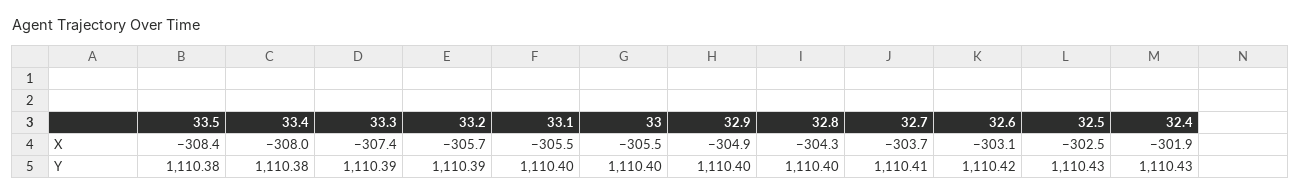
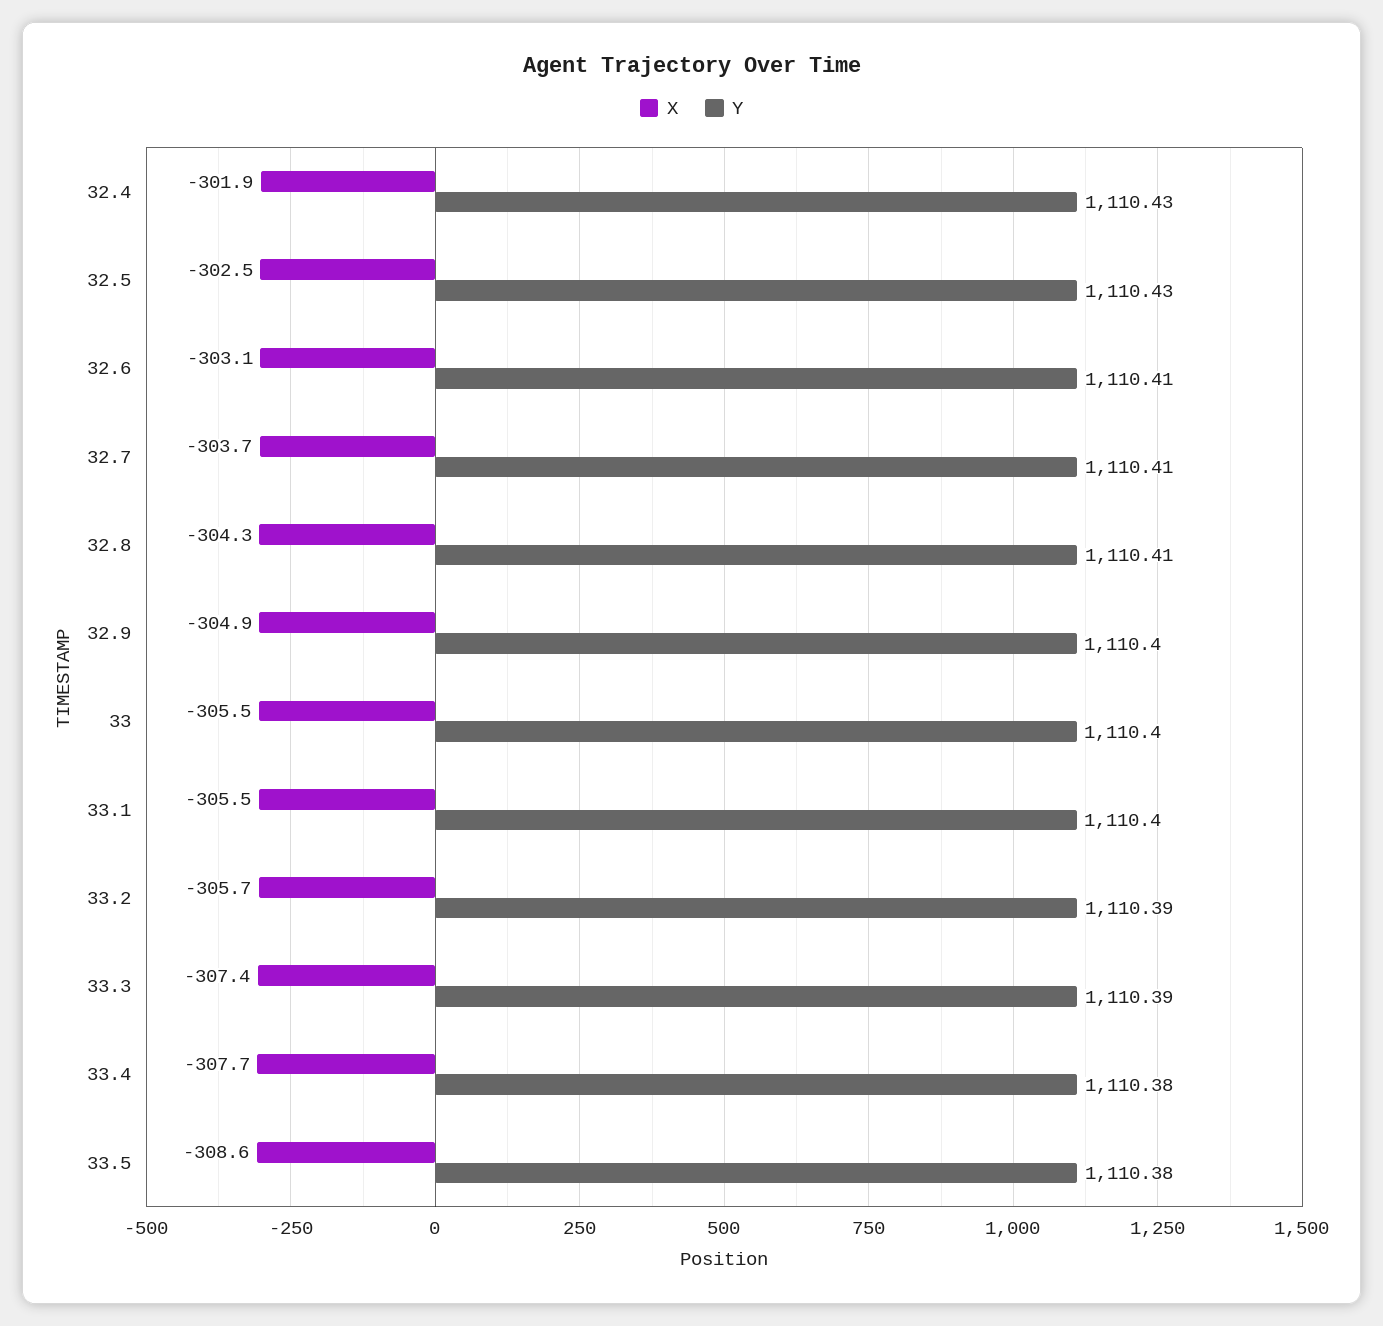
X, 33.5: -308.4 -> -308.6
X, 33.4: -308 -> -307.7
Y, 32.8: 1110.4 -> 1110.41
Y, 32.6: 1110.42 -> 1110.41

